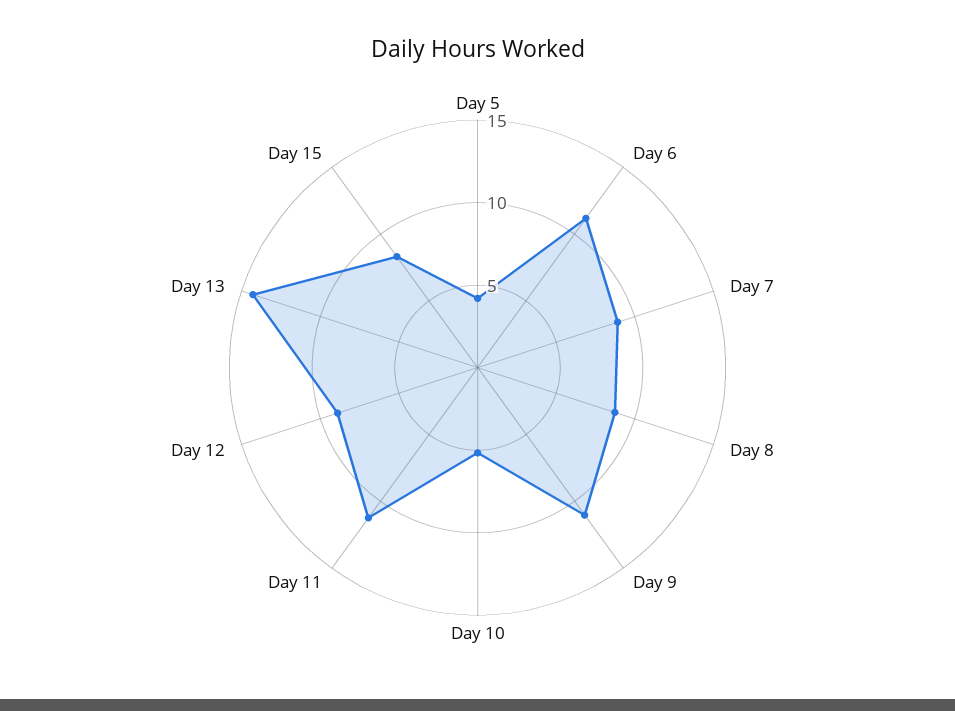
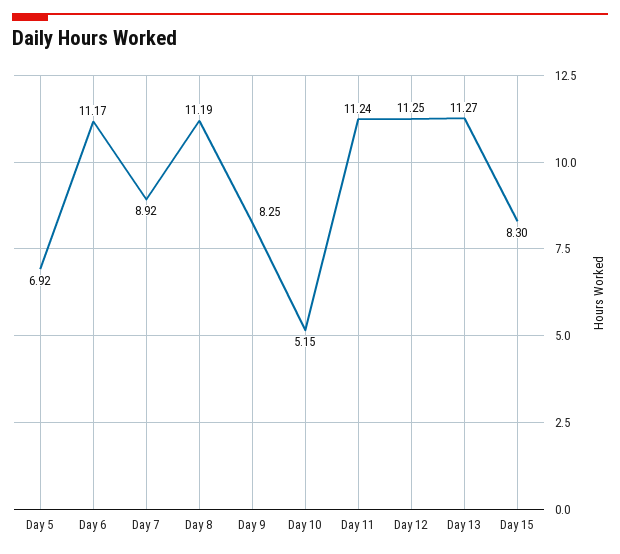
Day 5: 4 -> 6.92
Day 8: 9 -> 11.19
Day 9: 11 -> 8.25
Day 12: 9 -> 11.25
Day 13: 14 -> 11.27

